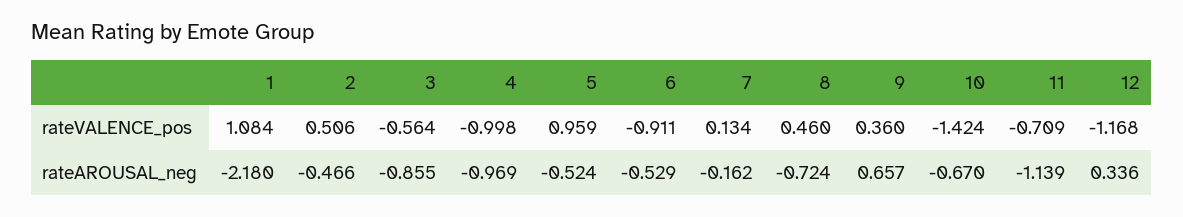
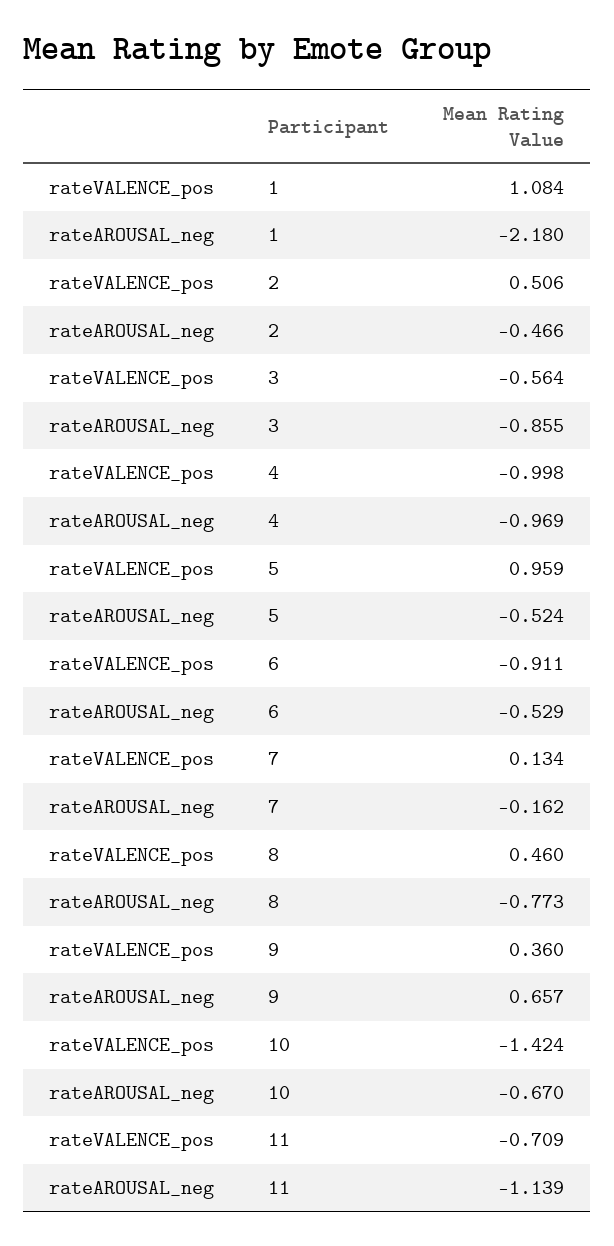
12, rateVALENCE_pos: -1.168 -> none
8, rateAROUSAL_neg: -0.724 -> -0.773
12, rateAROUSAL_neg: 0.336 -> none

